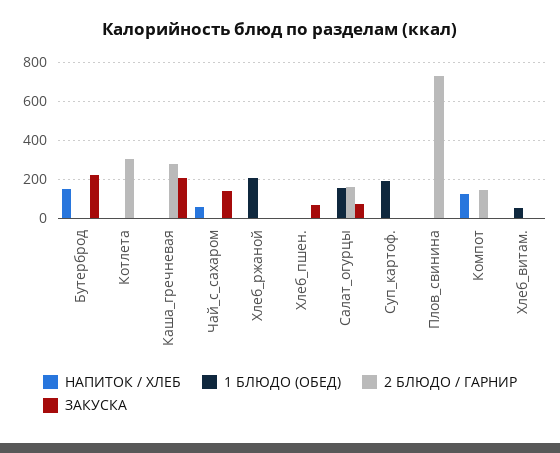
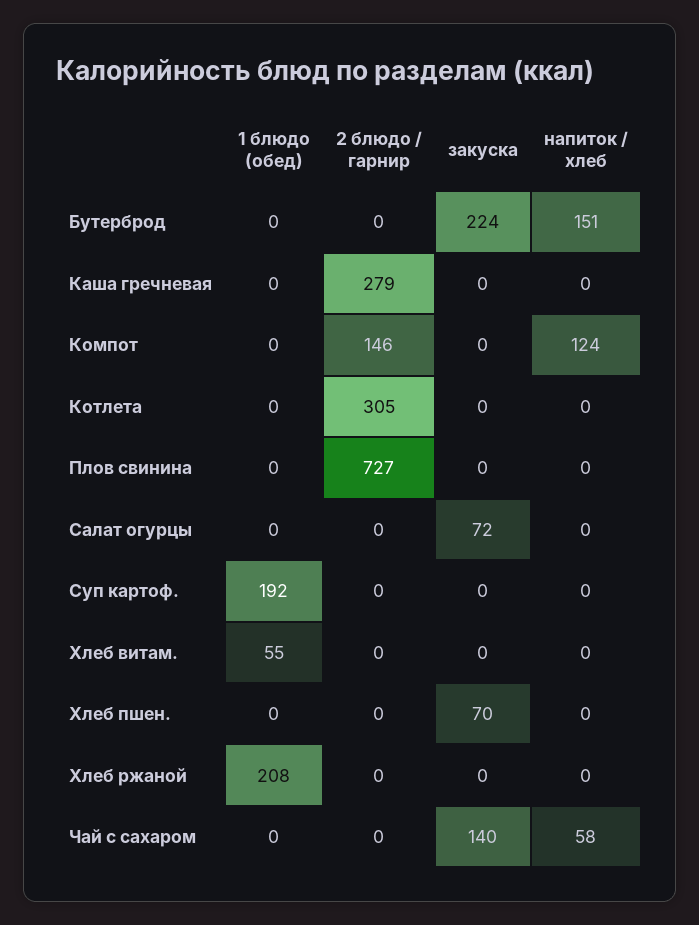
ЗАКУСКА, Каша_гречневая: 200 -> 0
1 БЛЮДО (ОБЕД), Салат_огурцы: 150 -> 0
2 БЛЮДО / ГАРНИР, Салат_огурцы: 150 -> 0

